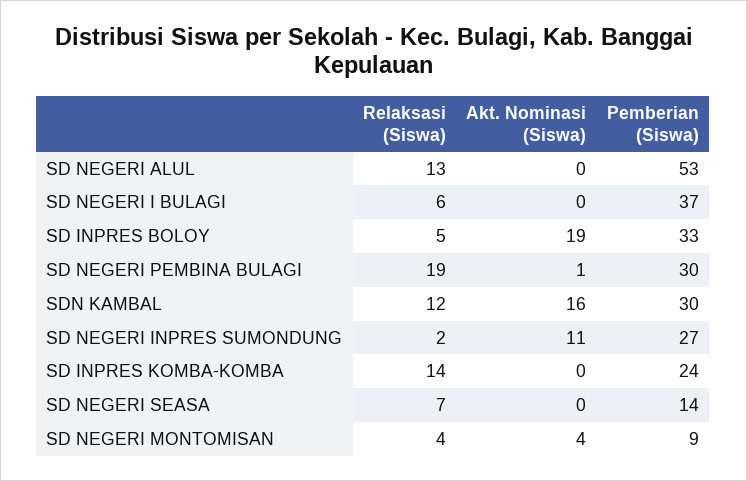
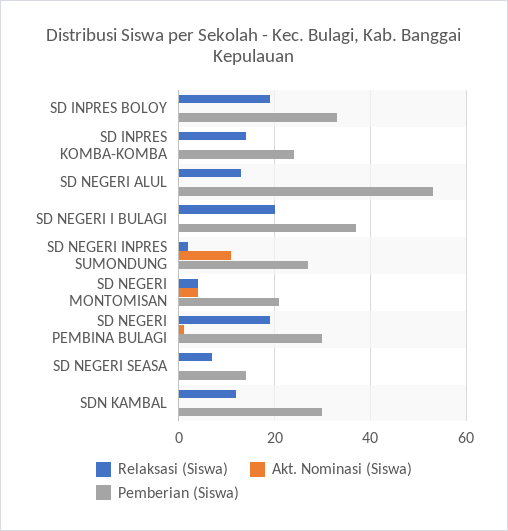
Relaksasi (Siswa), SD NEGERI I BULAGI: 6 -> 20
Relaksasi (Siswa), SD INPRES BOLOY: 5 -> 20
Akt. Nominasi (Siswa), SD INPRES BOLOY: 19 -> 0
Akt. Nominasi (Siswa), SDN KAMBAL: 16 -> 0
Pemberian (Siswa), SD NEGERI MONTOMISAN: 9 -> 20

